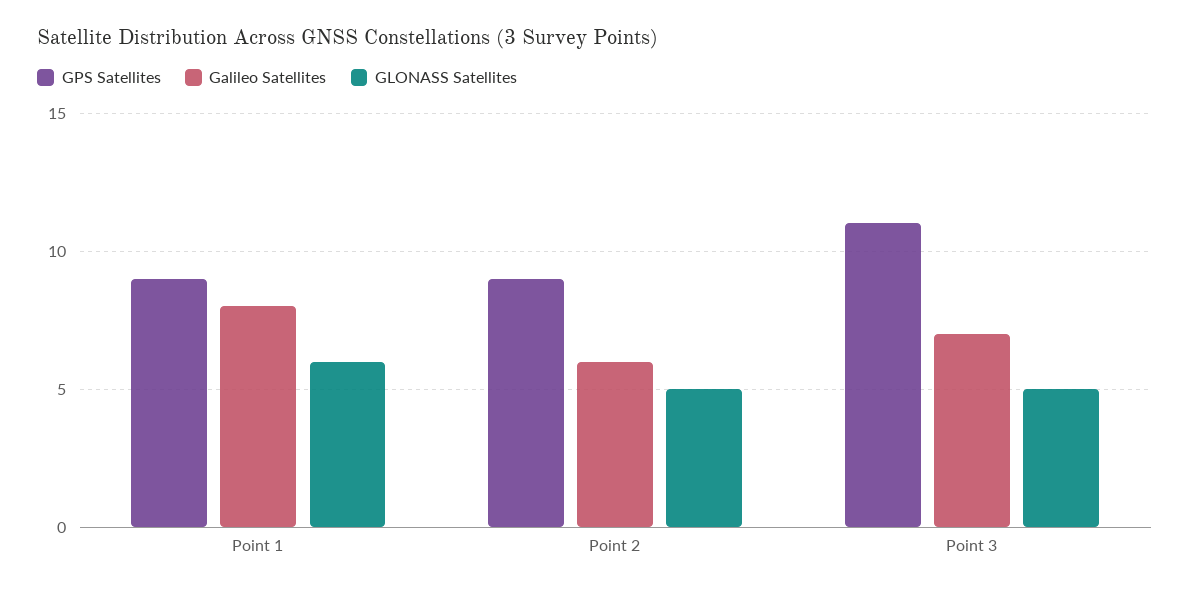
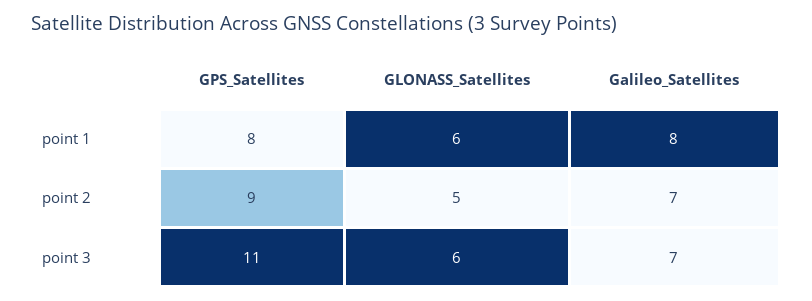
GPS Satellites, Point 1: 9 -> 8
Galileo Satellites, Point 2: 6 -> 7
GLONASS Satellites, Point 3: 5 -> 6

